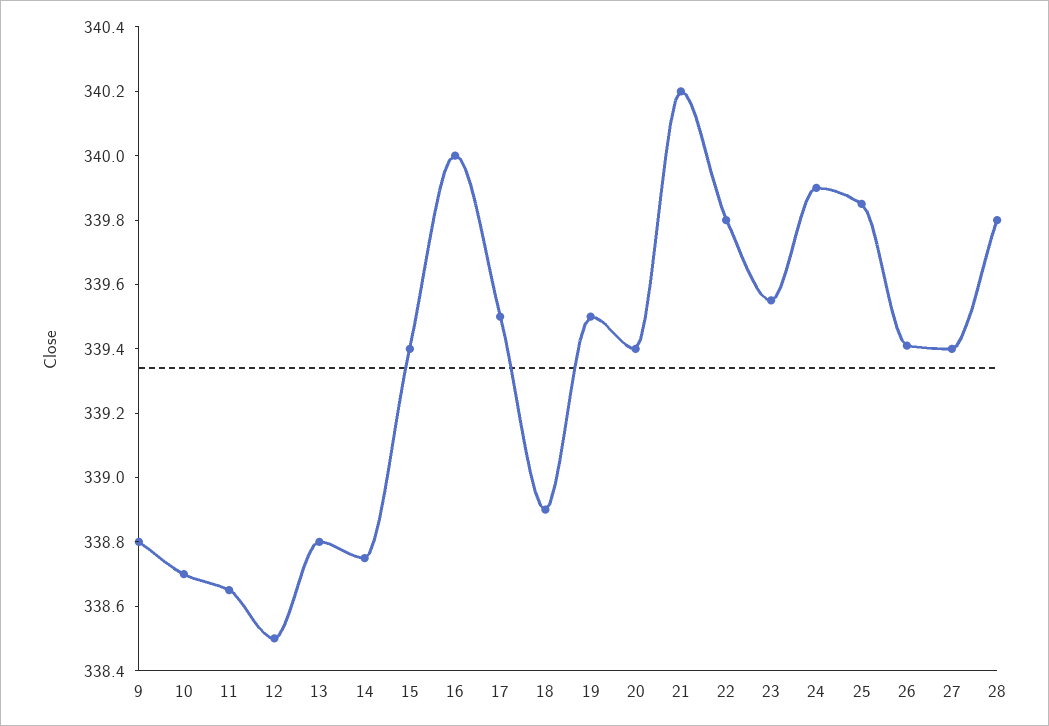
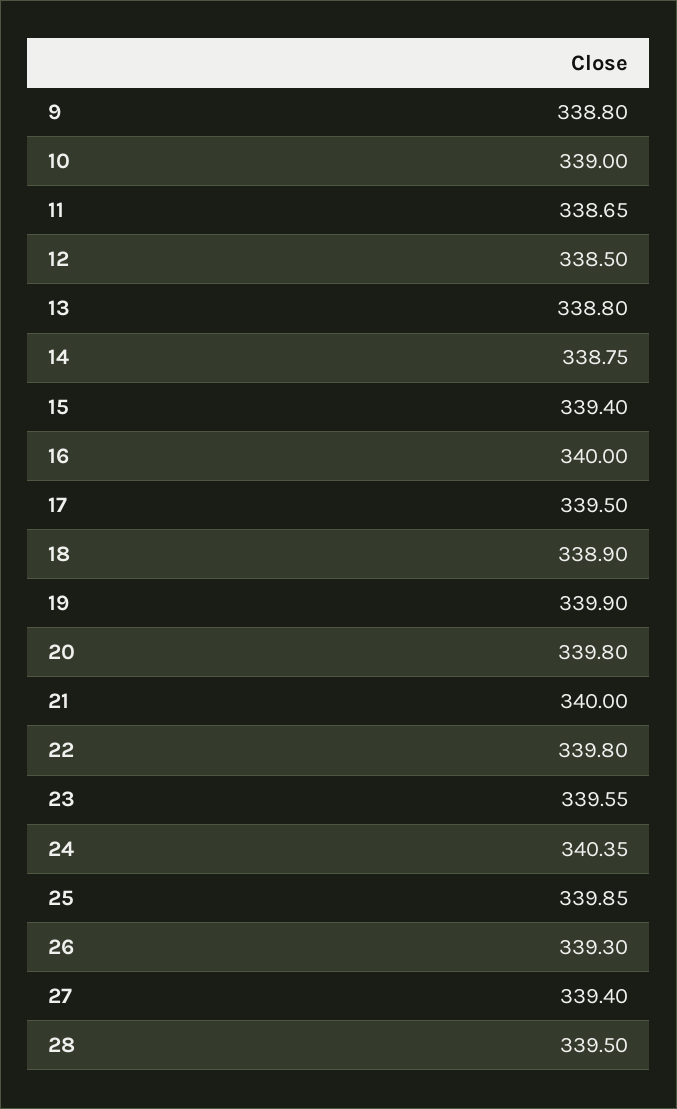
10: 338.7 -> 339
19: 339.5 -> 339.9
20: 339.4 -> 339.8
21: 340.2 -> 340
24: 339.9 -> 340.35
26: 339.4 -> 339.3
28: 339.8 -> 339.5

